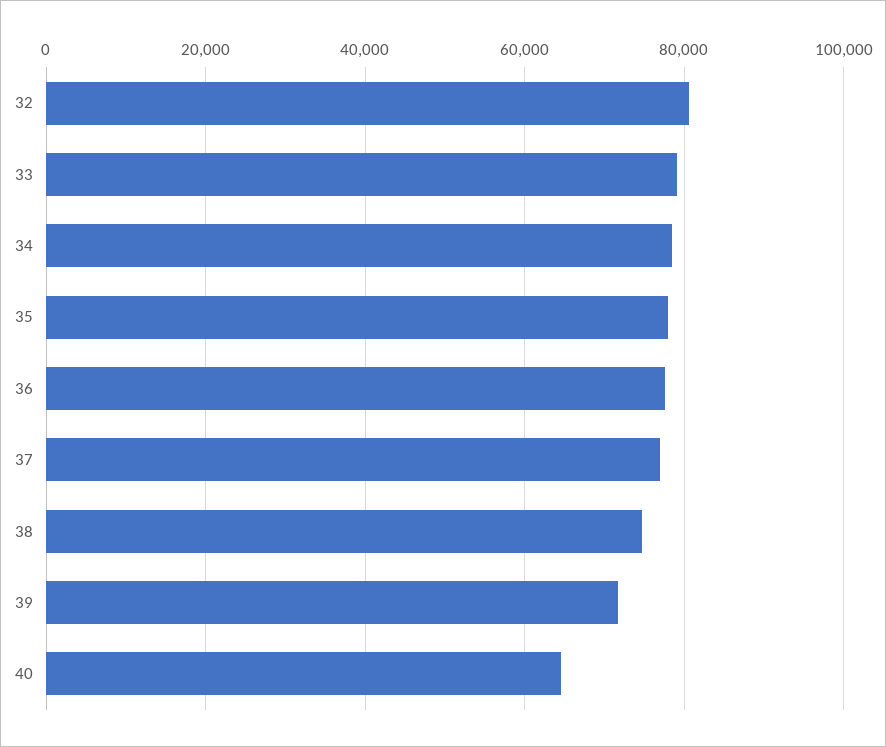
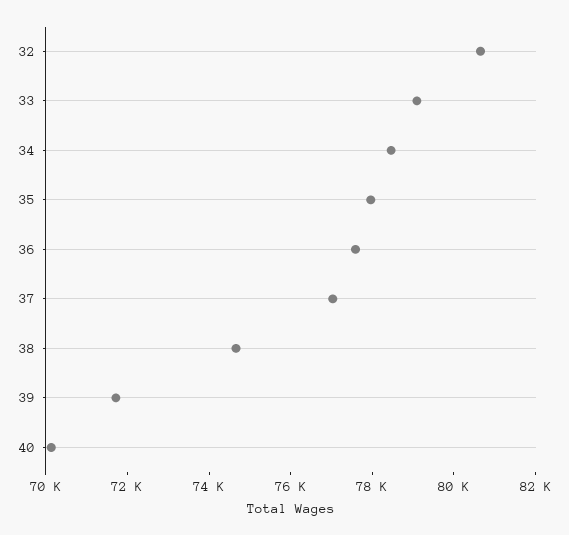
40: 64000 -> 70000

